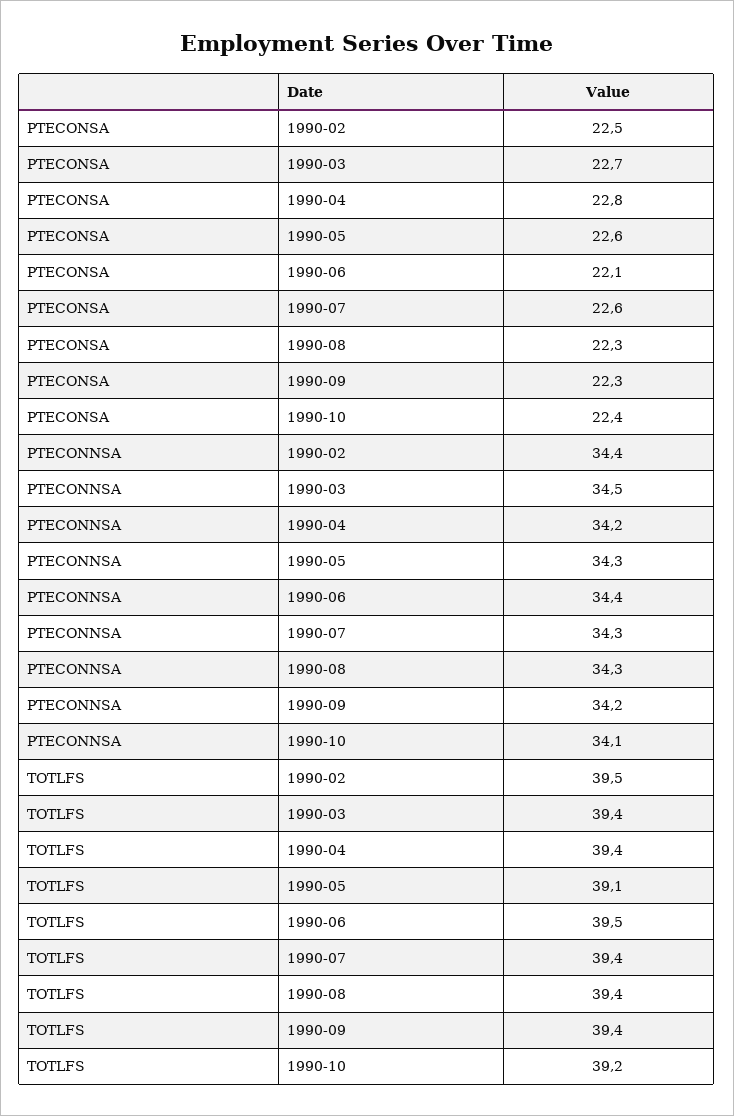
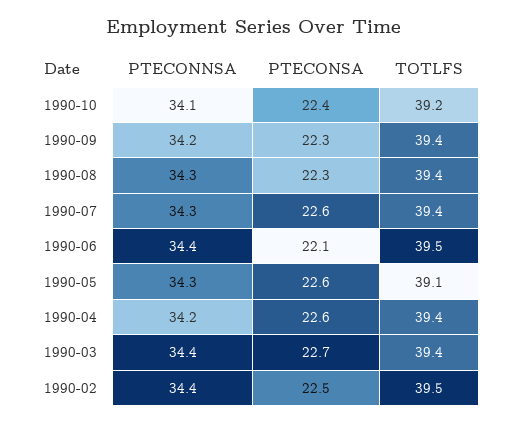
PTECONSA, 1990-04: 22.8 -> 22.6
PTECONNSA, 1990-03: 34.5 -> 34.4

